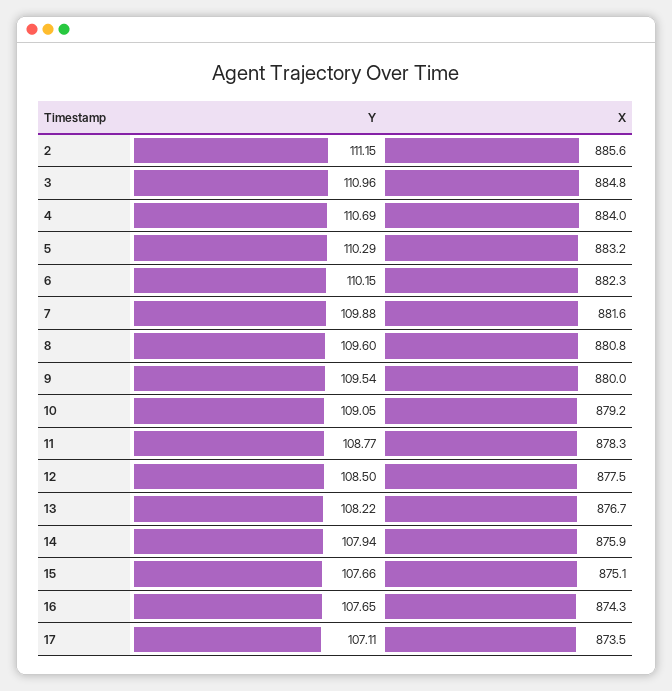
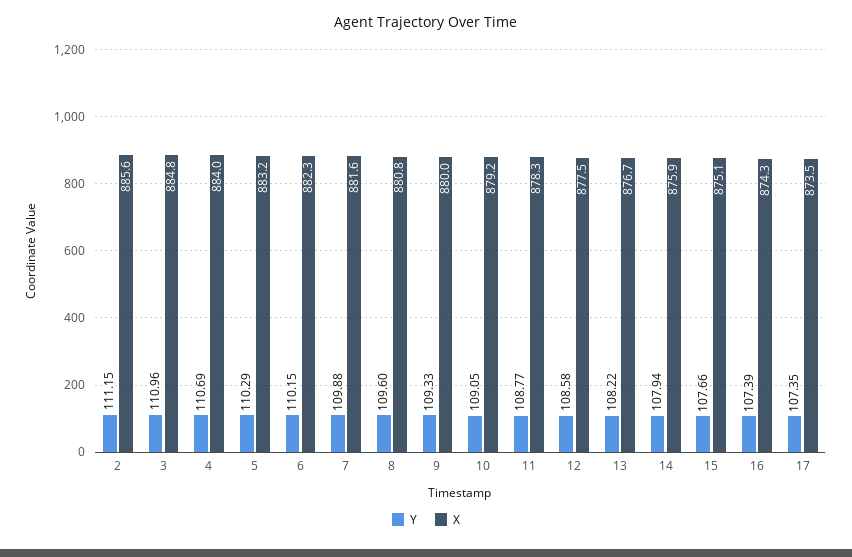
Y, 9: 109.54 -> 109.33
Y, 12: 108.5 -> 108.58
Y, 16: 107.65 -> 107.39
Y, 17: 107.11 -> 107.35

